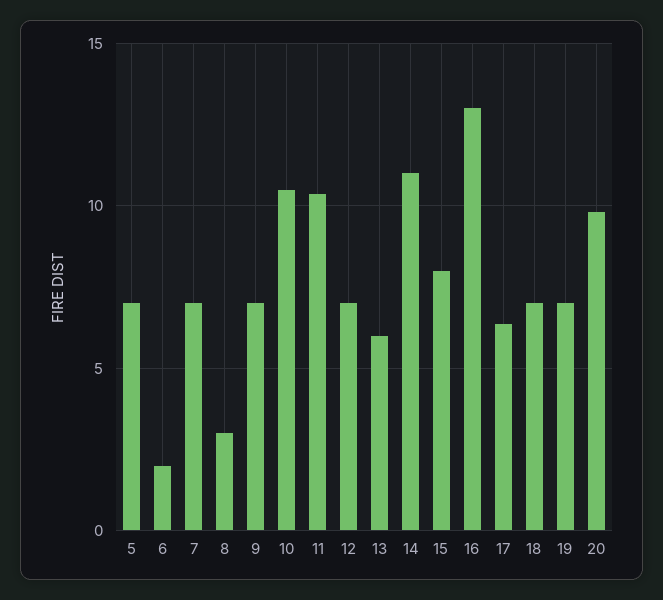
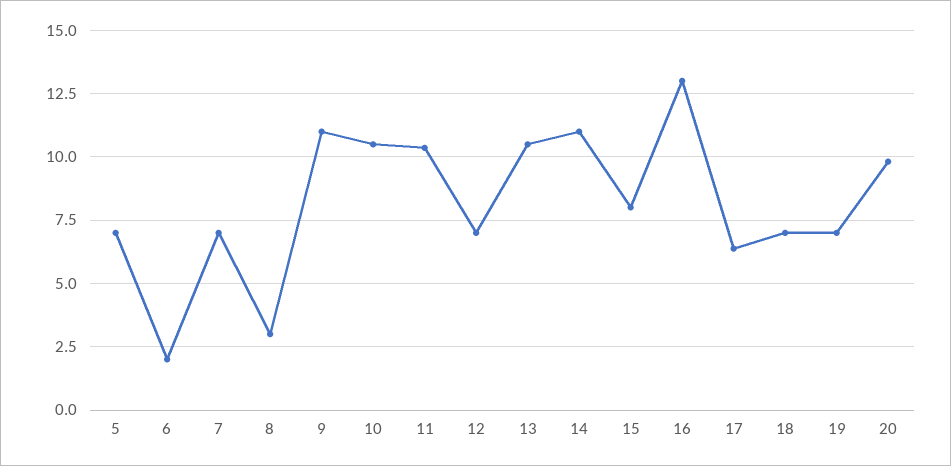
9: 7 -> 11
13: 6 -> 10.5

